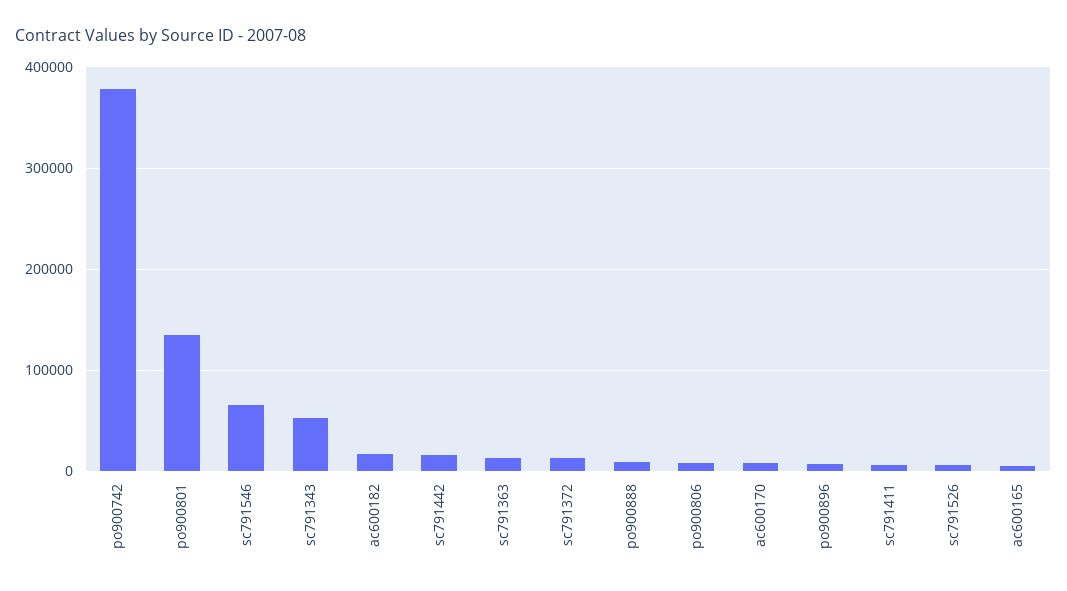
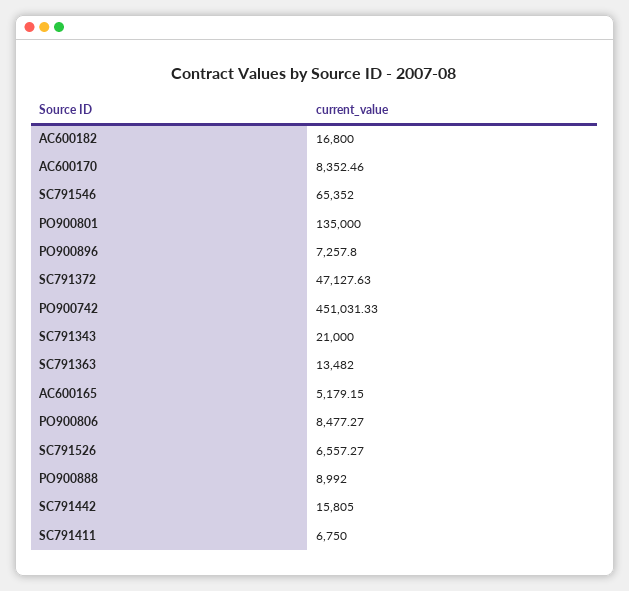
po900742: 380000 -> 451031.33
sc791343: 50000 -> 21000
sc791372: 10000 -> 47127.63

